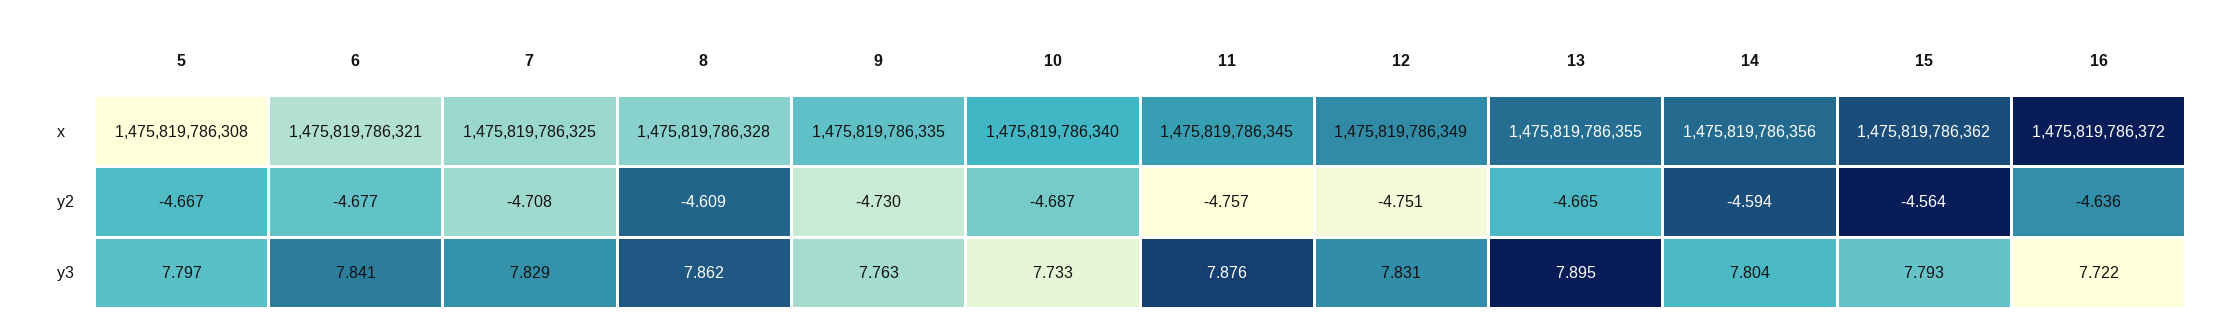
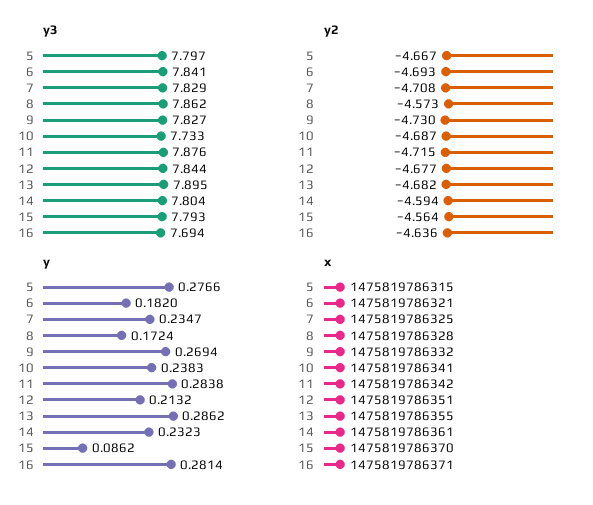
x, 5: 1475819786308 -> 1475819786315
x, 9: 1475819786335 -> 1475819786332
x, 10: 1475819786340 -> 1475819786341
x, 11: 1475819786345 -> 1475819786342
x, 12: 1475819786349 -> 1475819786351
x, 14: 1475819786356 -> 1475819786361
x, 15: 1475819786362 -> 1475819786370
x, 16: 1475819786372 -> 1475819786371
y2, 6: -4.677 -> -4.693
y2, 8: -4.609 -> -4.573
y2, 11: -4.757 -> -4.715
y2, 12: -4.751 -> -4.677
y2, 13: -4.665 -> -4.682
y3, 9: 7.763 -> 7.827
y3, 12: 7.831 -> 7.844
y3, 16: 7.722 -> 7.694
y, 5: none -> 0.2766
y, 6: none -> 0.182
y, 7: none -> 0.2347
y, 8: none -> 0.1724
y, 9: none -> 0.2694
y, 10: none -> 0.2383
y, 11: none -> 0.2838
y, 12: none -> 0.2132
y, 13: none -> 0.2862
y, 14: none -> 0.2323
y, 15: none -> 0.0862
y, 16: none -> 0.2814

